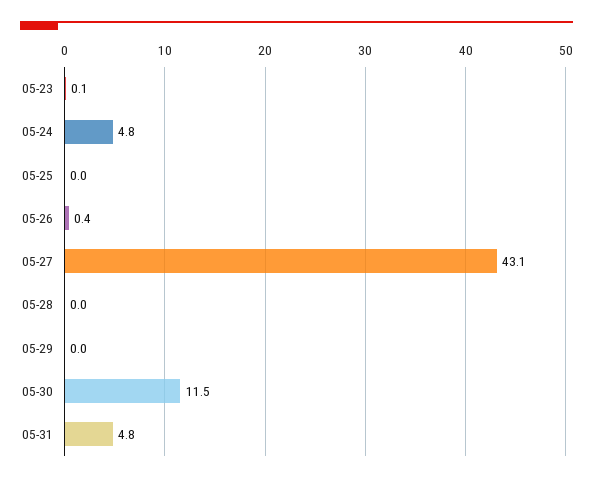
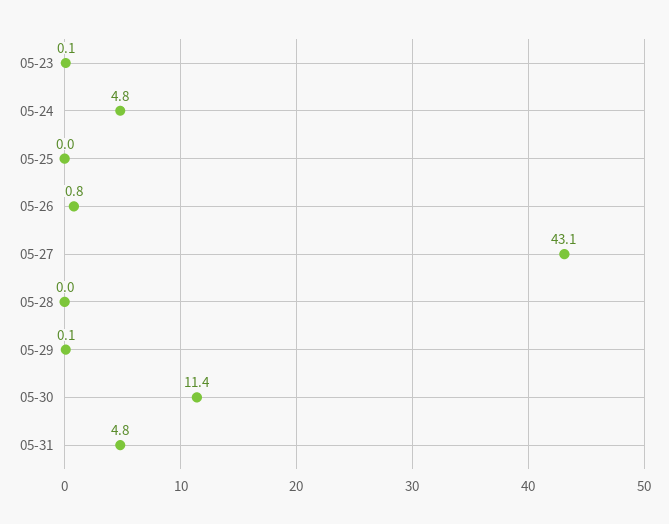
05-26: 0.4 -> 0.8
05-29: 0 -> 0.1
05-30: 11.5 -> 11.4

